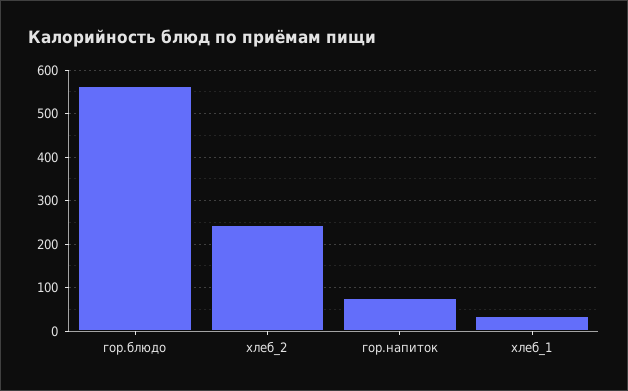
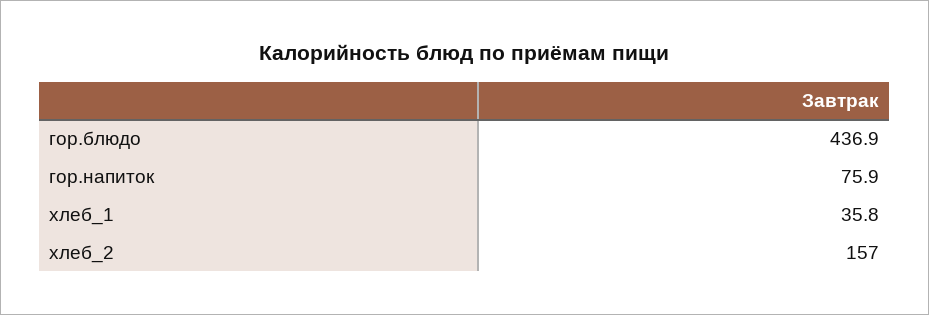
гор.блюдо: 560 -> 436.9
хлеб_2: 240 -> 157

